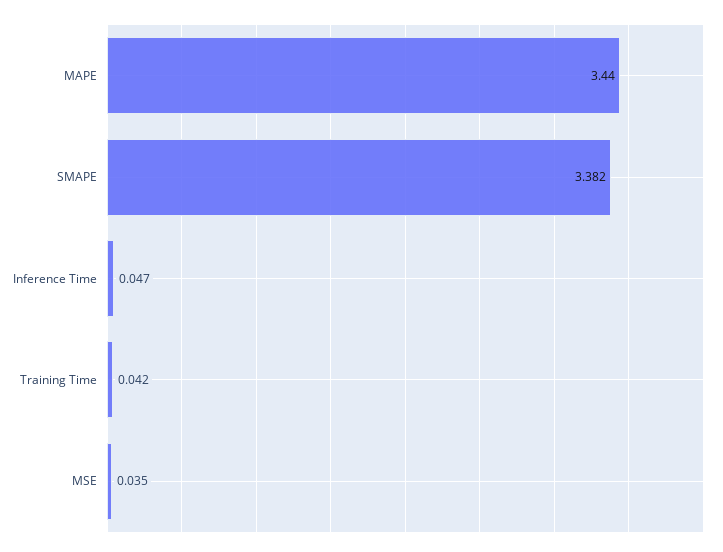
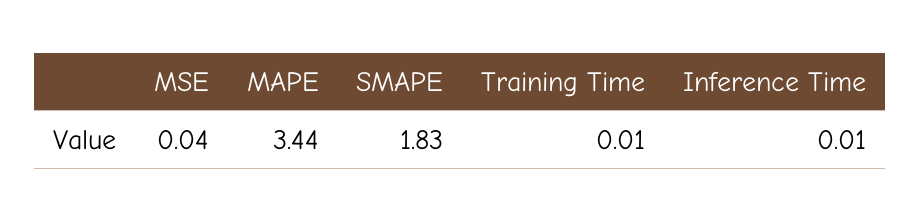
SMAPE: 3.382 -> 1.83
Inference Time: 0.047 -> 0.01
Training Time: 0.042 -> 0.01

